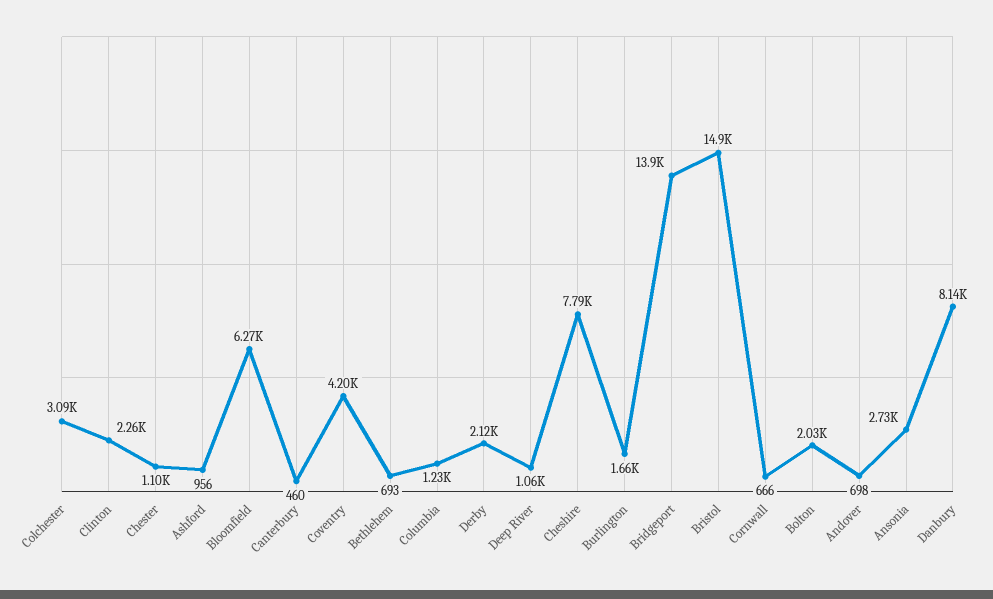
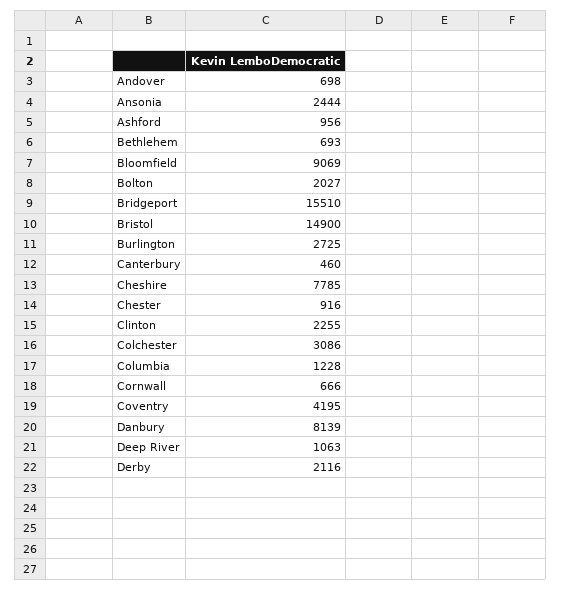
Chester: 1100 -> 916
Bloomfield: 6270 -> 9069
Burlington: 1660 -> 2725
Bridgeport: 13900 -> 15510
Ansonia: 2730 -> 2444

